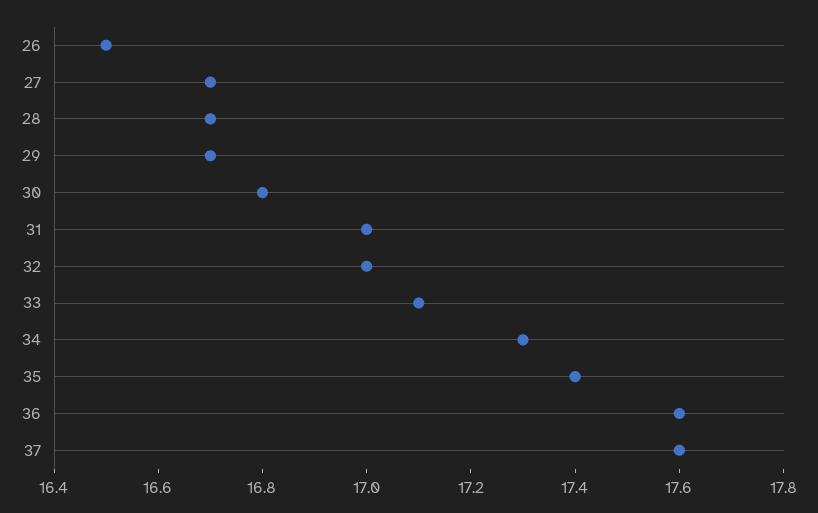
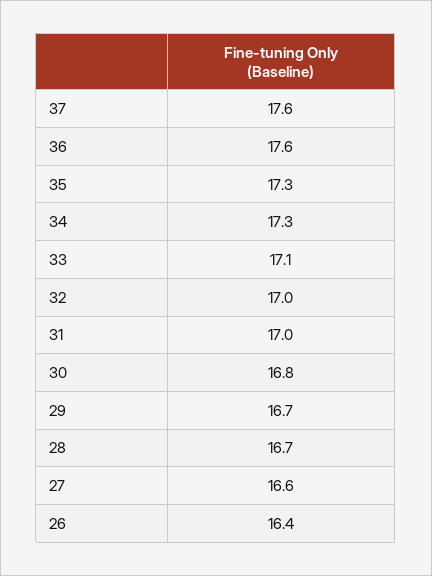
26: 16.5 -> 16.4
27: 16.7 -> 16.6
35: 17.4 -> 17.3

